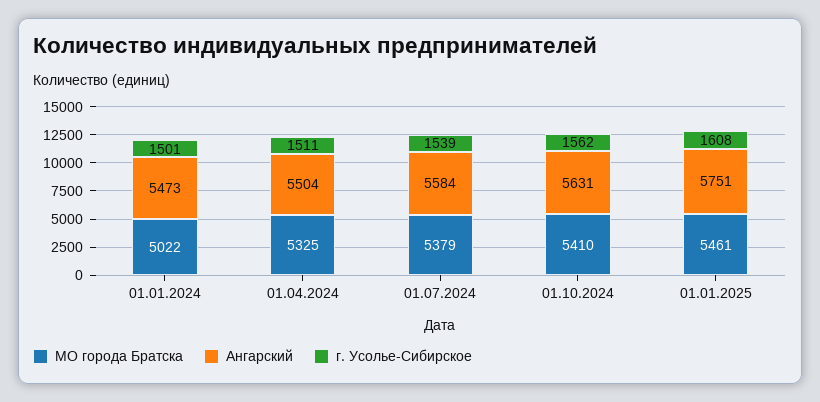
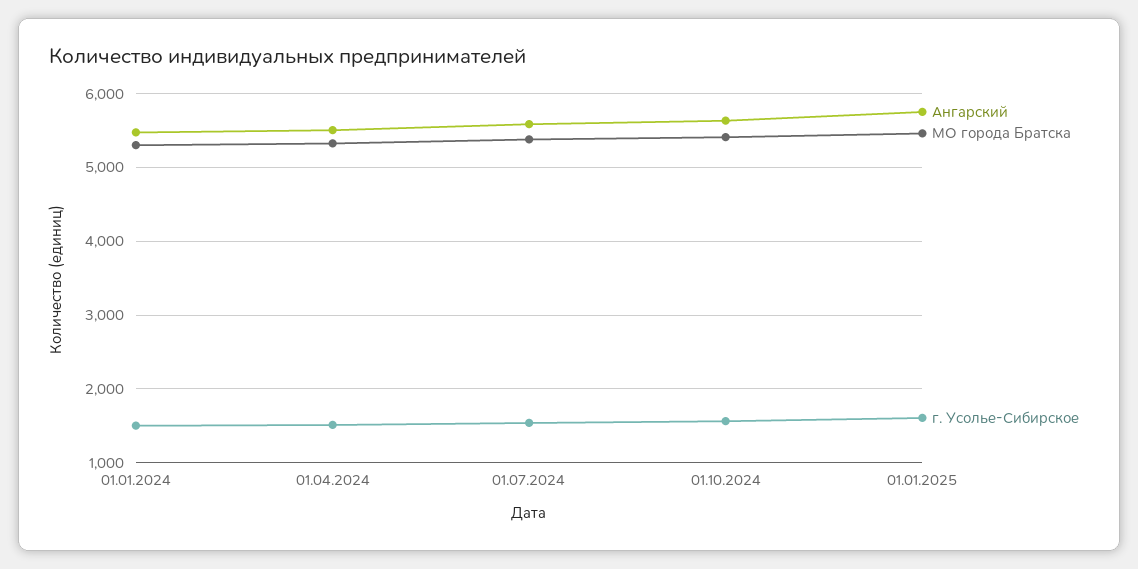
МО города Братска, 01.01.2024: 5022 -> 5300

